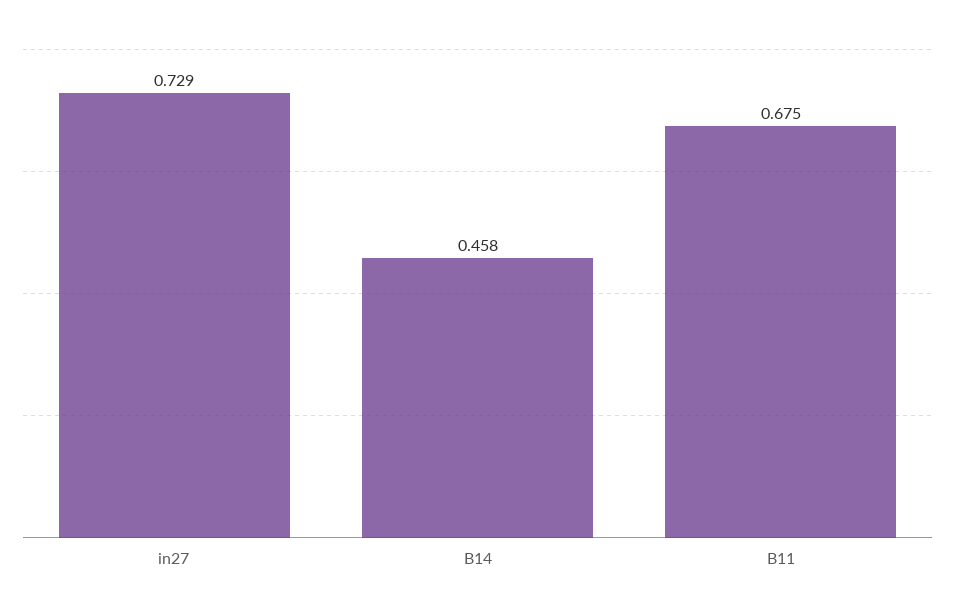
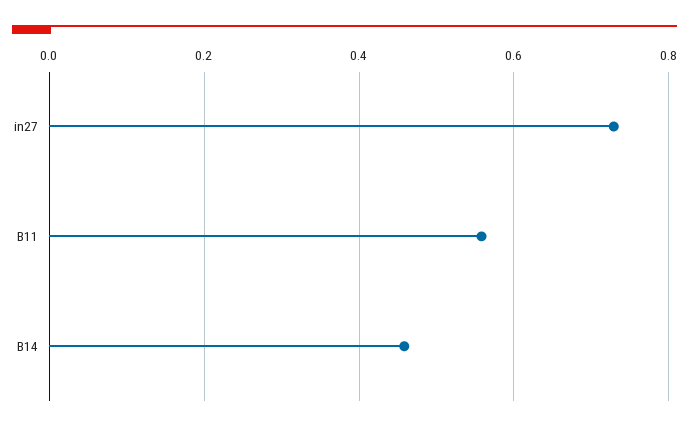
B11: 0.675 -> 0.56

